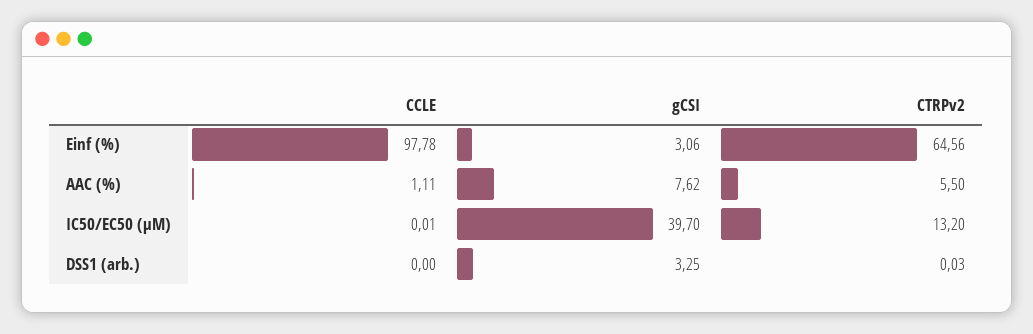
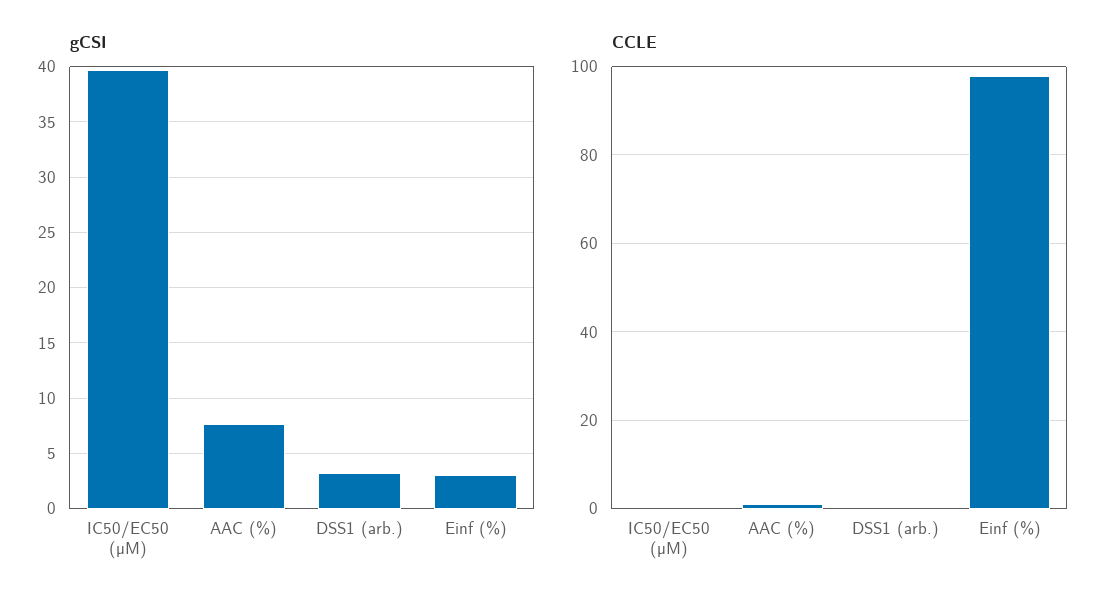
CTRPv2, Einf (%): 64.56 -> none
CTRPv2, AAC (%): 5.5 -> none
CTRPv2, IC50/EC50 (µM): 13.2 -> none
CTRPv2, DSS1 (arb.): 0.03 -> none

